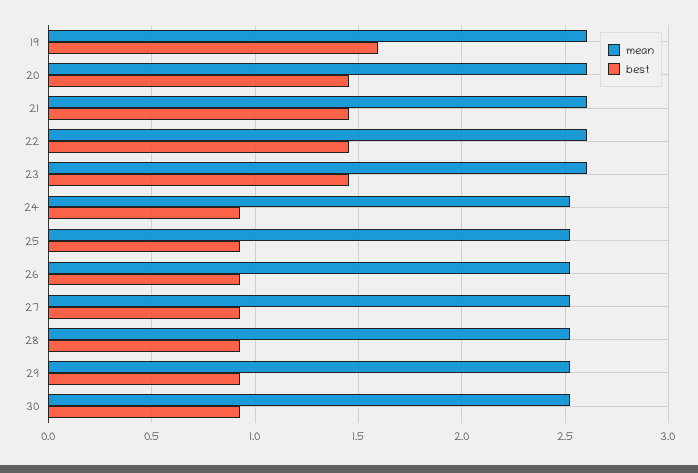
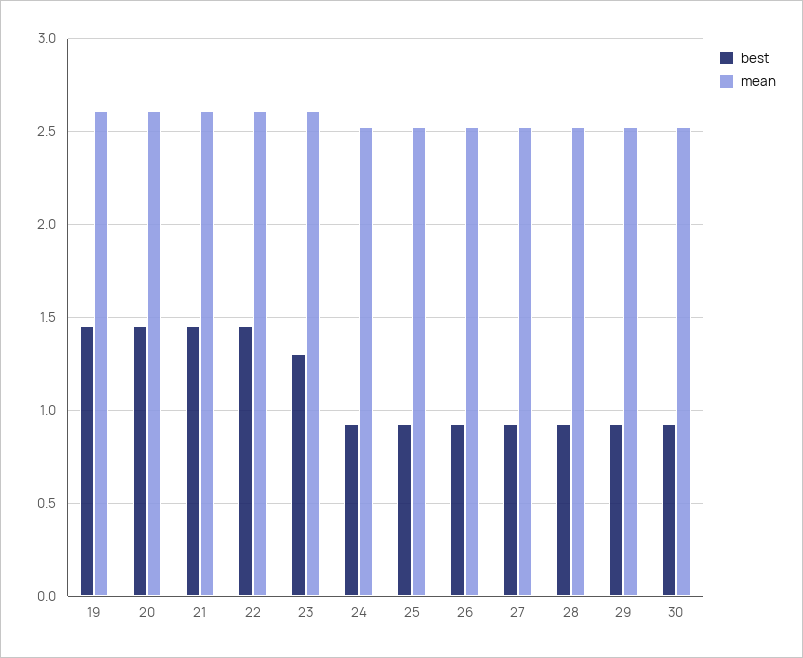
best, 19: 1.6 -> 1.45
best, 23: 1.45 -> 1.3

